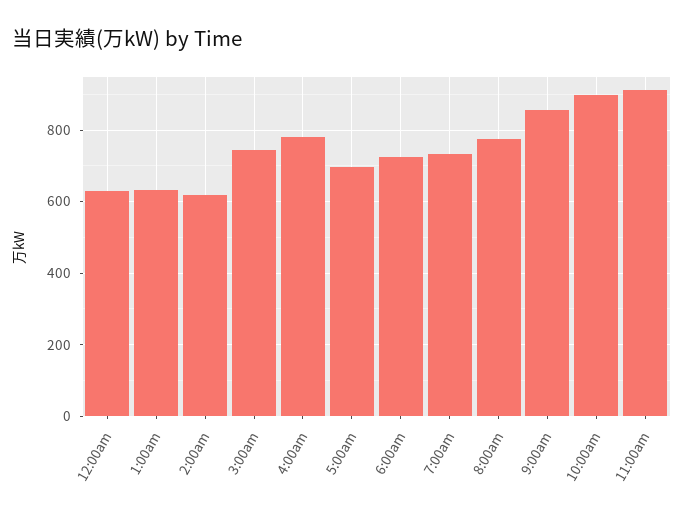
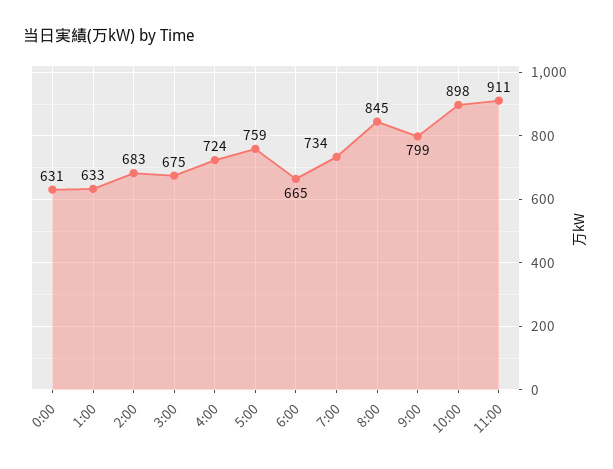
2:00am: 620 -> 683
3:00am: 740 -> 675
4:00am: 780 -> 724
5:00am: 700 -> 759
6:00am: 720 -> 665
8:00am: 780 -> 845
9:00am: 860 -> 799

